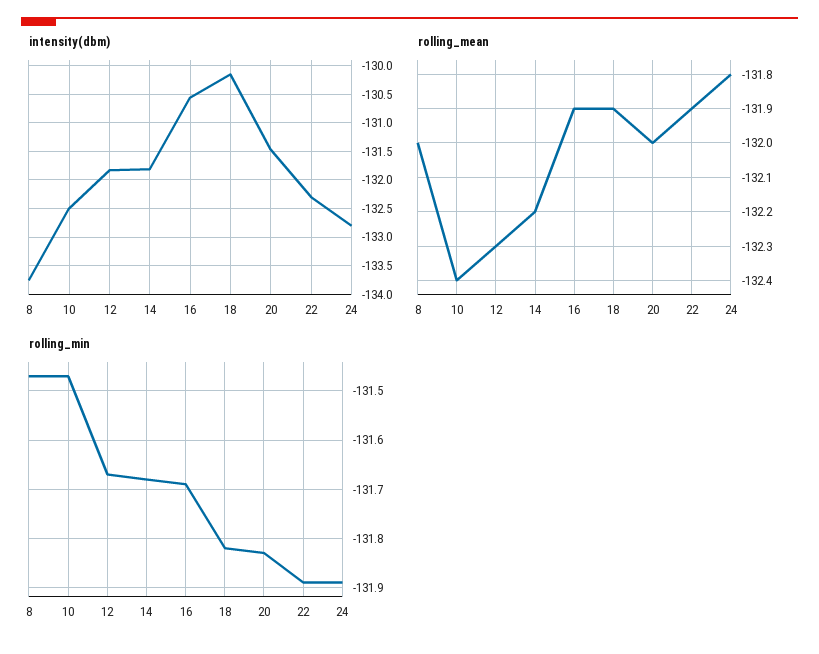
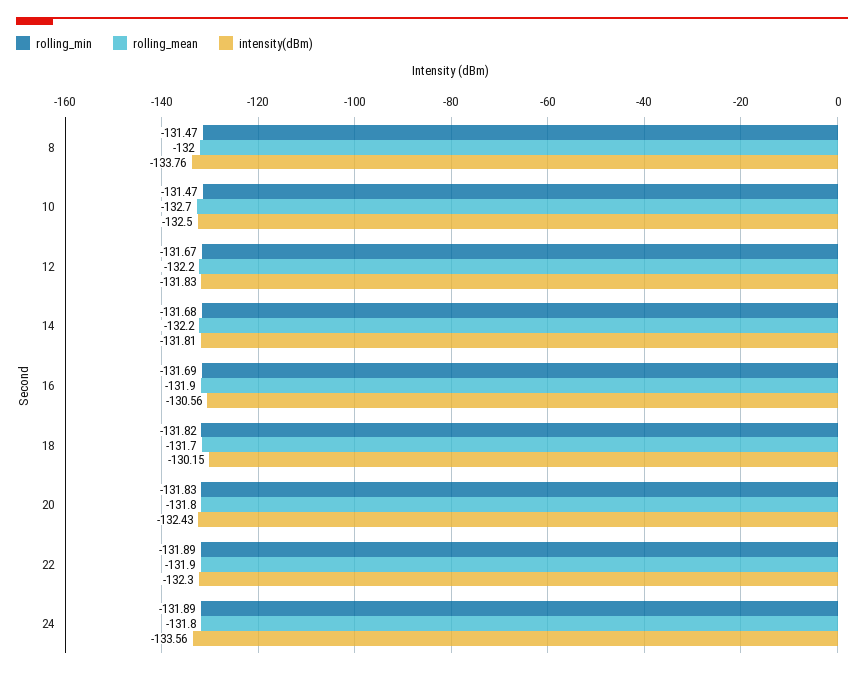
intensity(dbm), 20: -131.5 -> -132.43
intensity(dbm), 24: -132.75 -> -133.56
rolling_mean, 10: -132.4 -> -132.7
rolling_mean, 12: -132.3 -> -132.2
rolling_mean, 18: -131.9 -> -131.7
rolling_mean, 20: -132 -> -131.8

